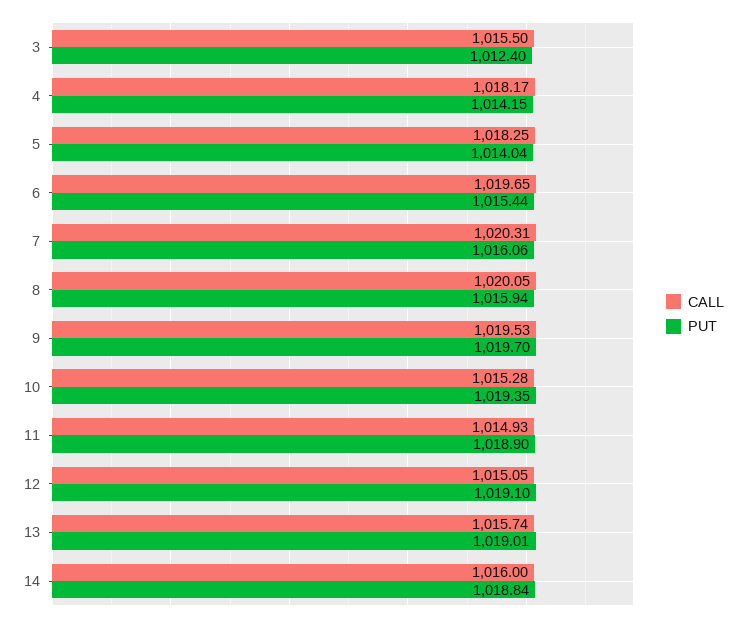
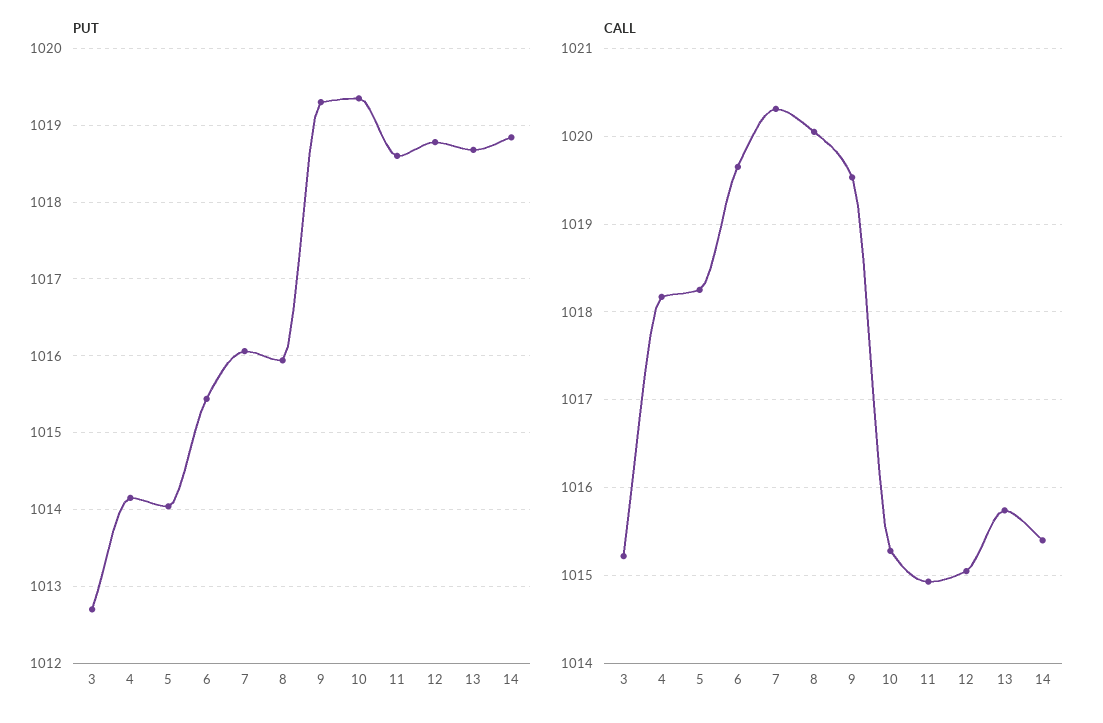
CALL, 3: 1015.5 -> 1015.2
PUT, 3: 1012.4 -> 1012.7
PUT, 9: 1019.7 -> 1019.3
PUT, 11: 1018.9 -> 1018.6
PUT, 12: 1019.1 -> 1018.8
PUT, 13: 1019.01 -> 1018.7
CALL, 14: 1016 -> 1015.4

